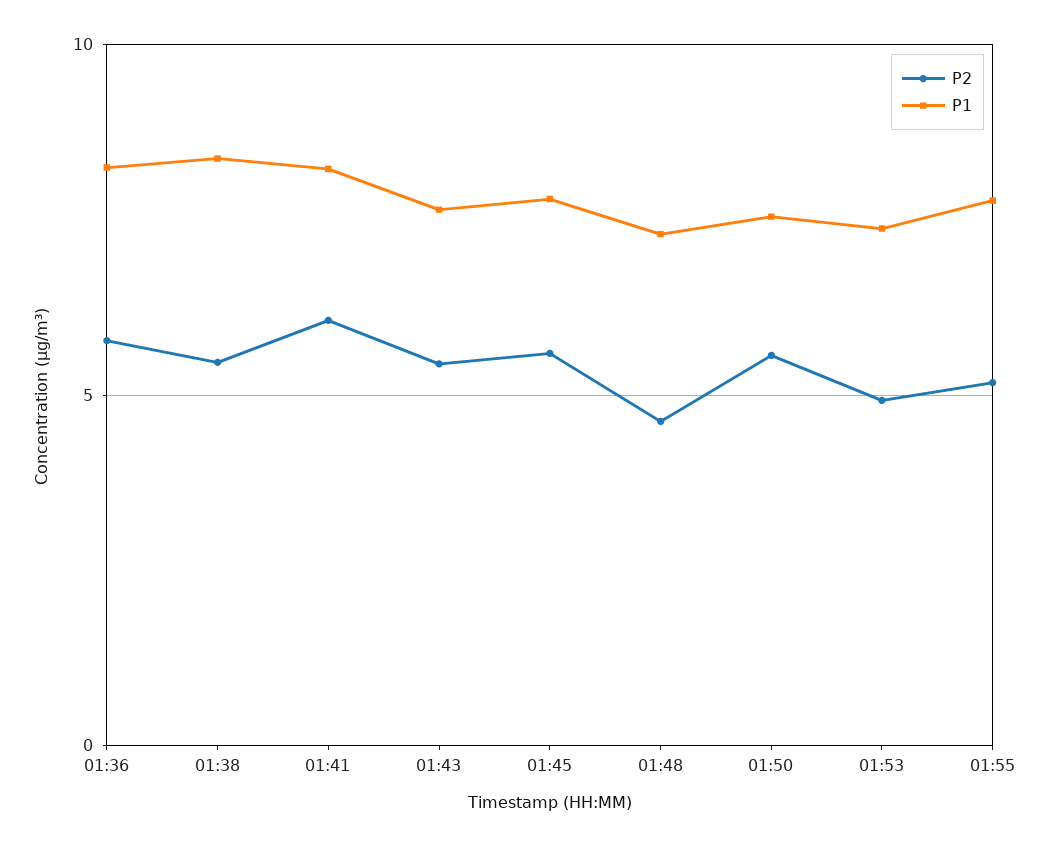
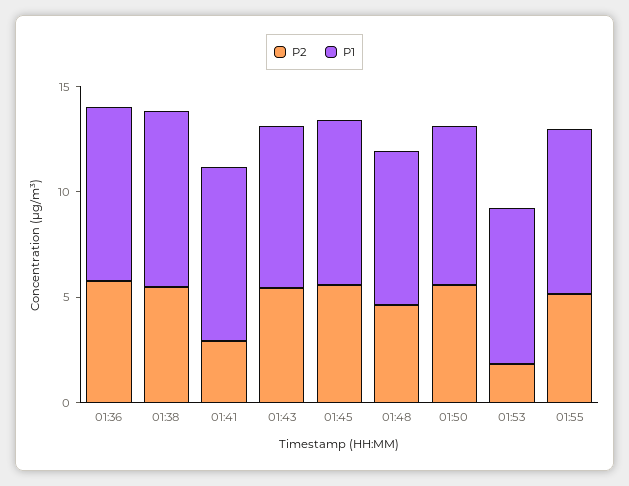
P2, 01:41: 6 -> 3
P2, 01:53: 5 -> 2

